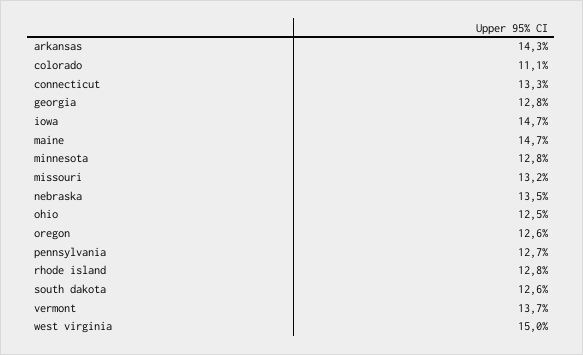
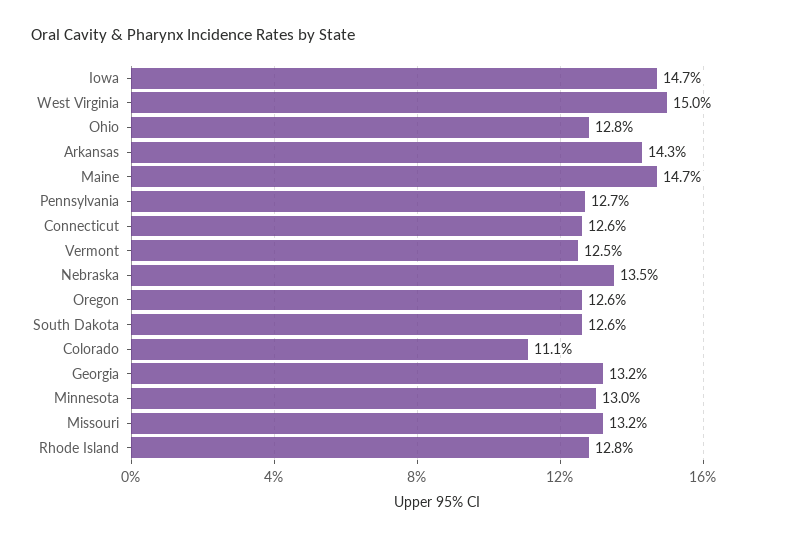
connecticut: 13.3 -> 12.6
georgia: 12.8 -> 13.2
minnesota: 12.8 -> 13
ohio: 12.5 -> 12.8
vermont: 13.7 -> 12.5

